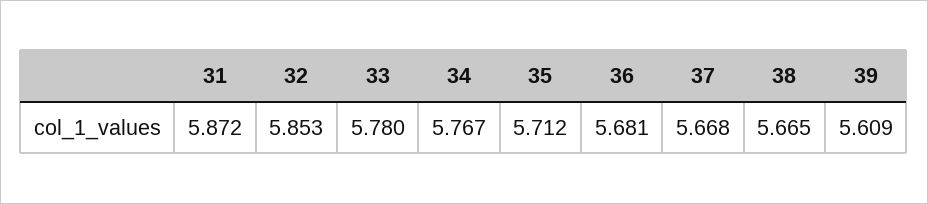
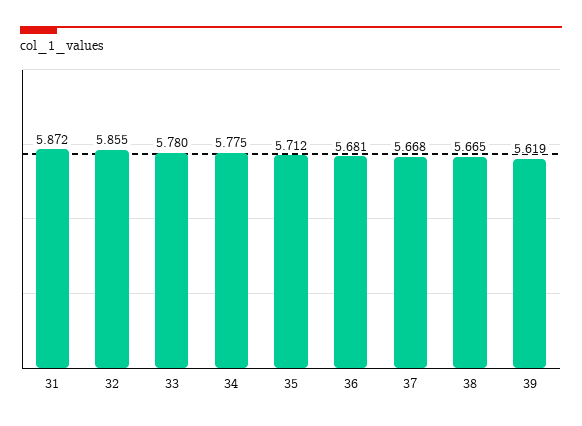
32: 5.853 -> 5.855
34: 5.767 -> 5.775
39: 5.609 -> 5.619

